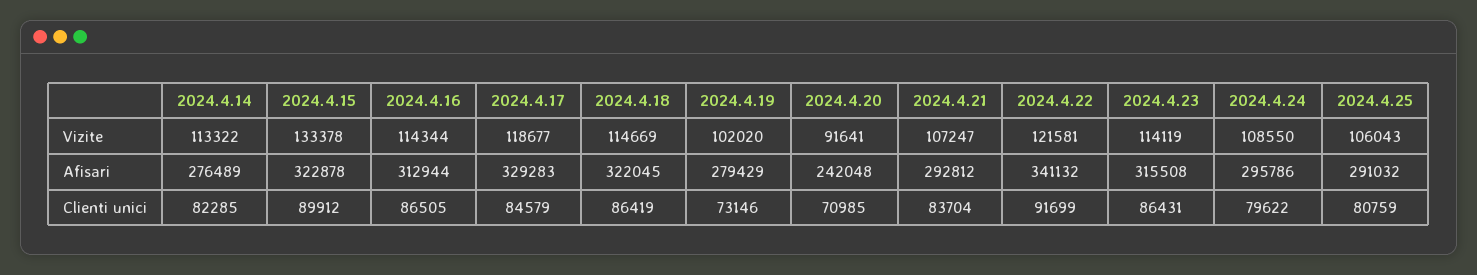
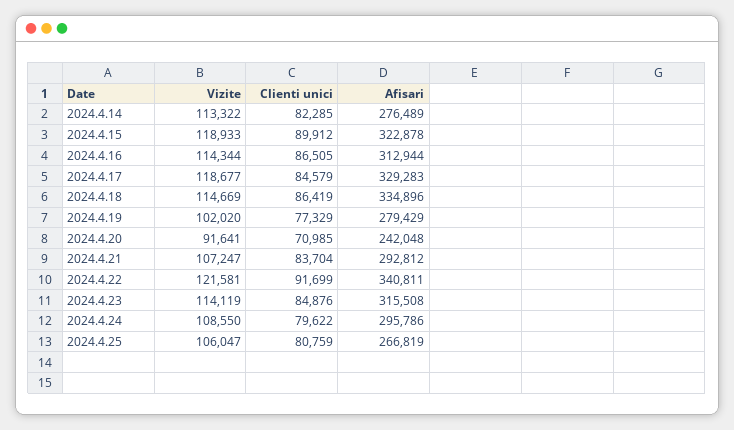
2024.4.15, Vizite: 133378 -> 118933
2024.4.25, Vizite: 106043 -> 106047
2024.4.18, Afisari: 322045 -> 334896
2024.4.22, Afisari: 341132 -> 340811
2024.4.25, Afisari: 291032 -> 266819
2024.4.19, Clienti unici: 73146 -> 77329
2024.4.23, Clienti unici: 86431 -> 84876

